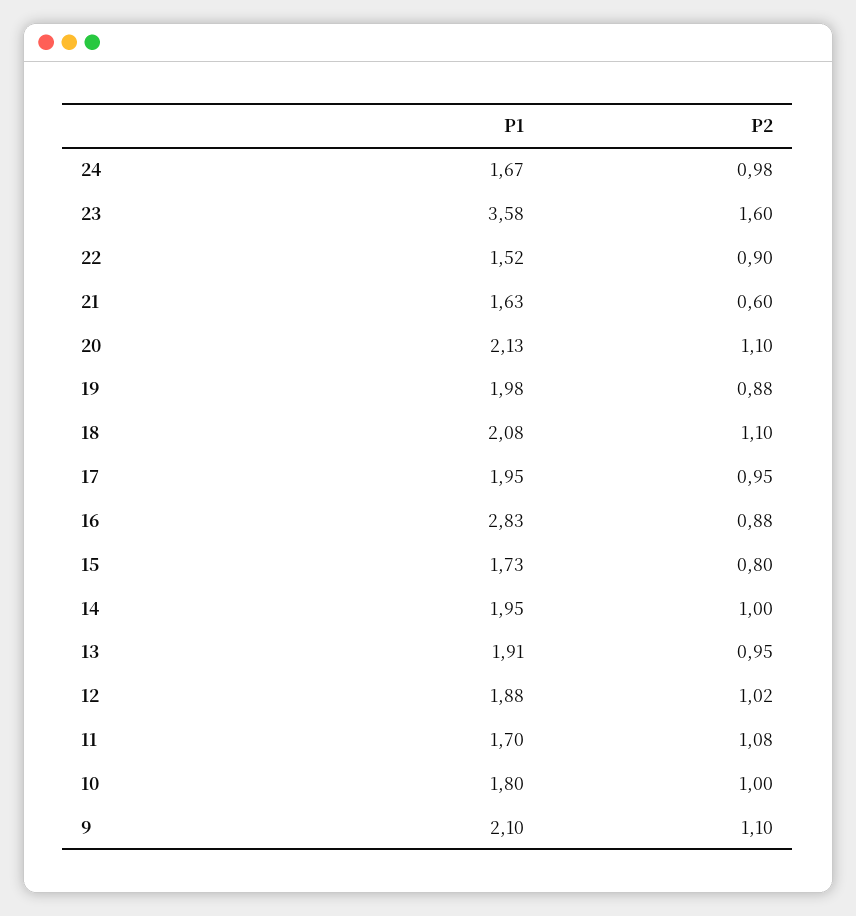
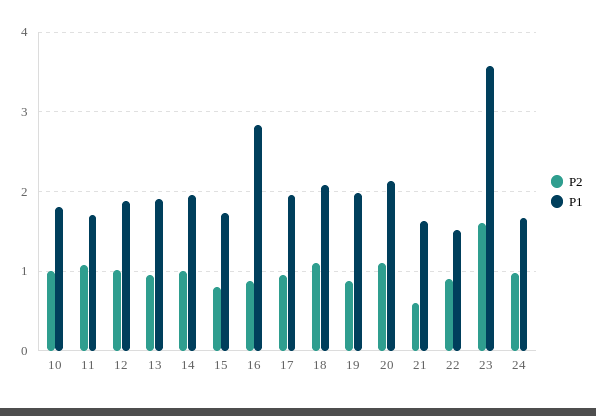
P1, 9: 2.1 -> none
P2, 9: 1.1 -> none

